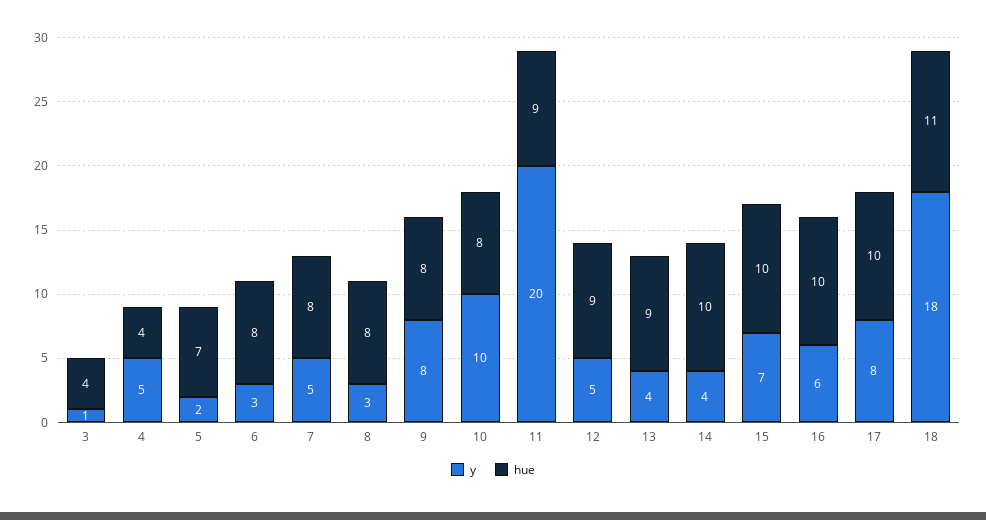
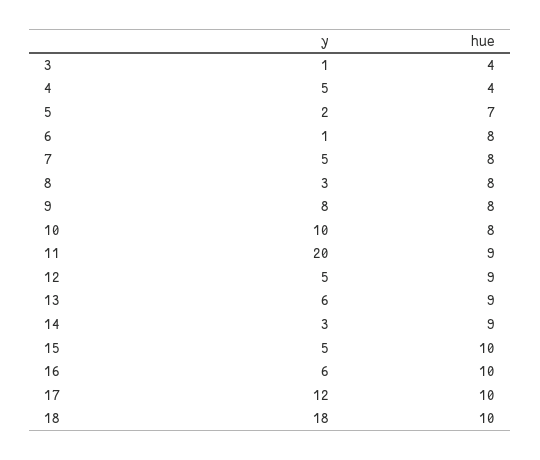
y, 6: 3 -> 1
y, 13: 4 -> 6
y, 14: 4 -> 3
hue, 14: 10 -> 9
y, 15: 7 -> 5
y, 17: 8 -> 12
hue, 18: 11 -> 10

